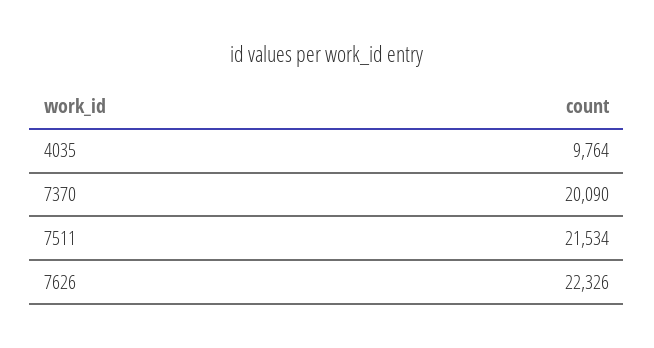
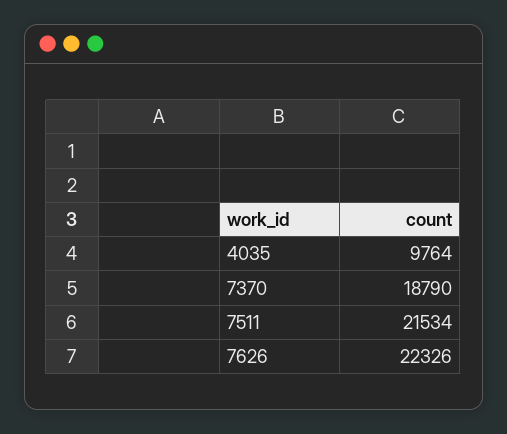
7370: 20090 -> 18790

